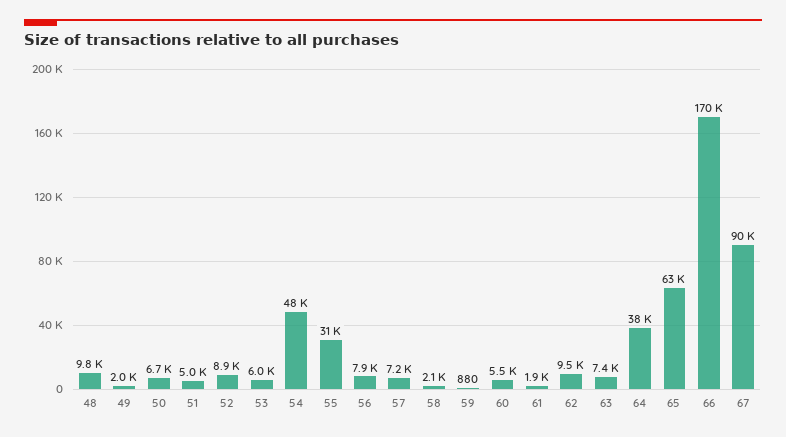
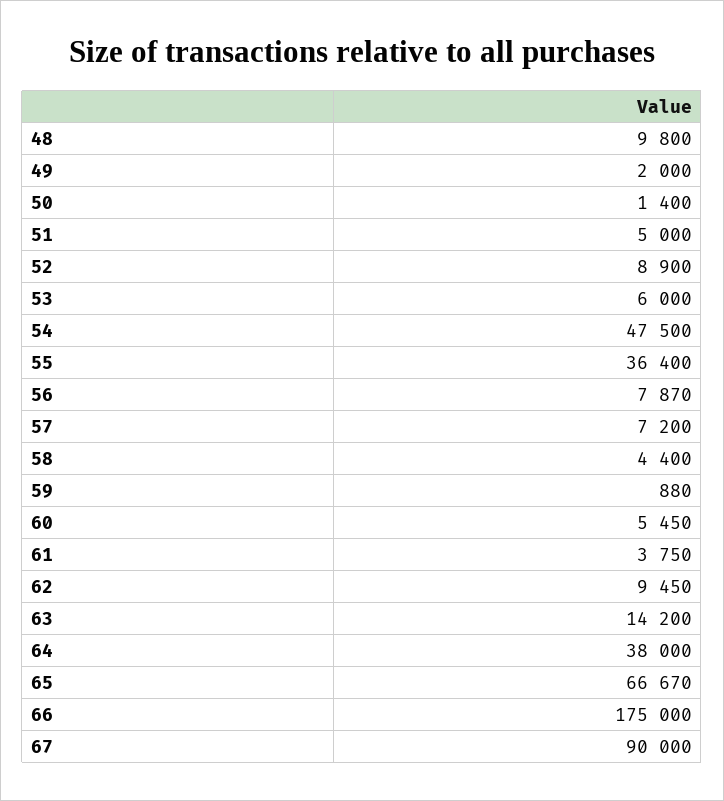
50: 6700 -> 1400
55: 31000 -> 36400
58: 2100 -> 4400
61: 1900 -> 3750
63: 7400 -> 14200
65: 63000 -> 66670
66: 170000 -> 175000

